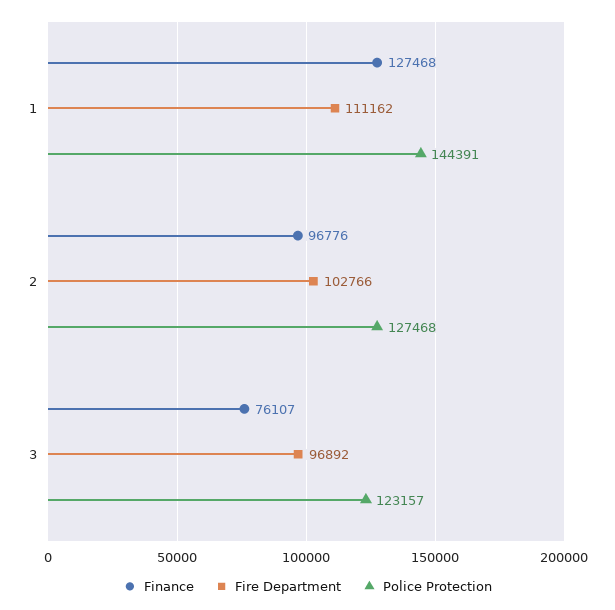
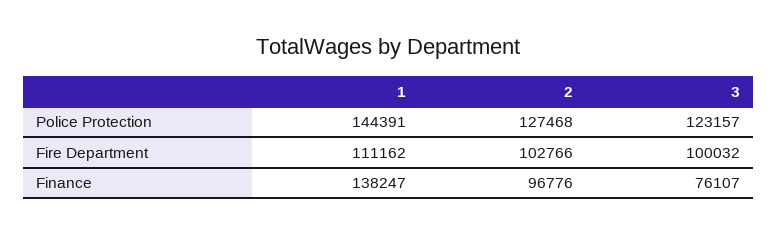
Finance, 1: 127468 -> 138247
Fire Department, 3: 96892 -> 100032

